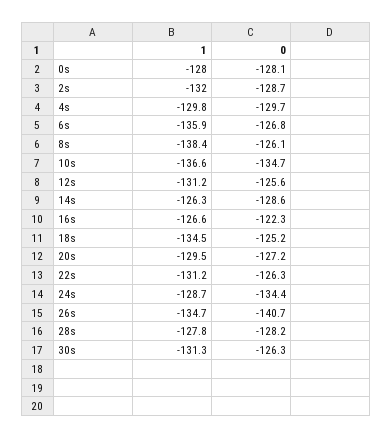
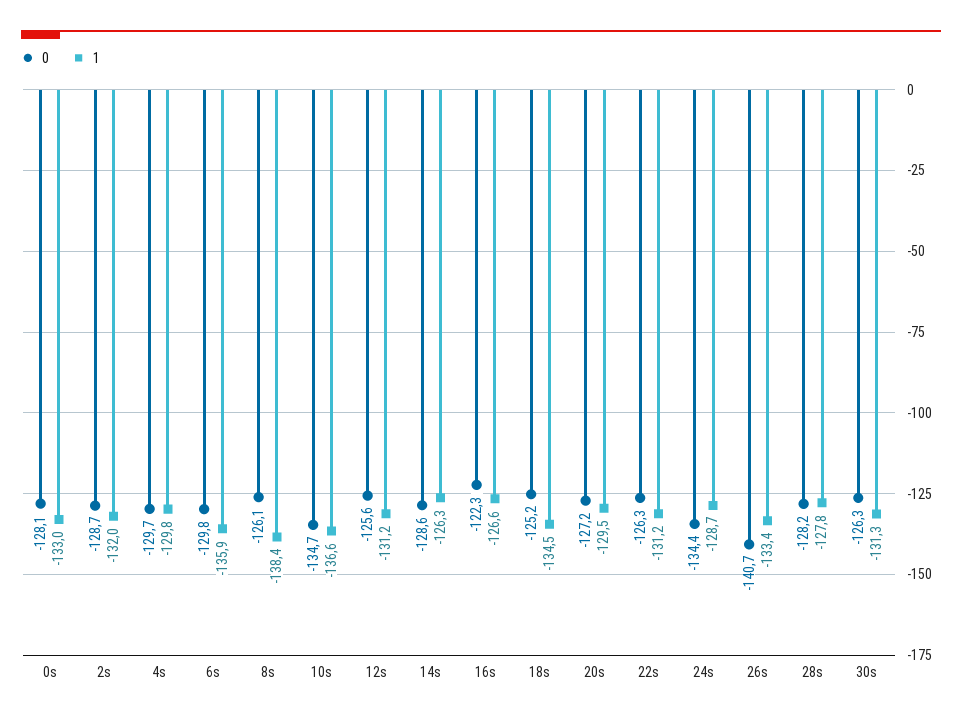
1, 0s: -128 -> -133
0, 6s: -126.8 -> -129.8
1, 26s: -134.7 -> -133.4

